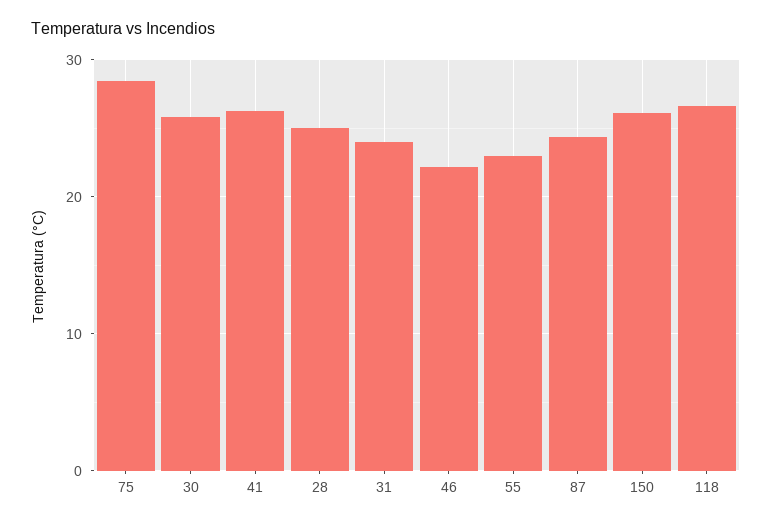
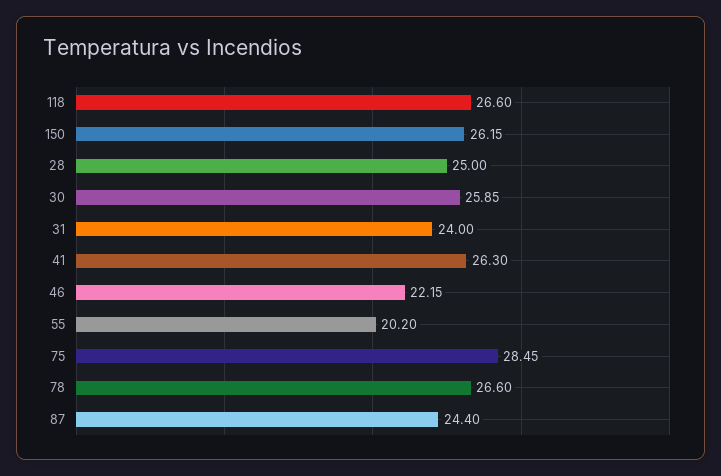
55: 23 -> 20.2
78: none -> 26.6

